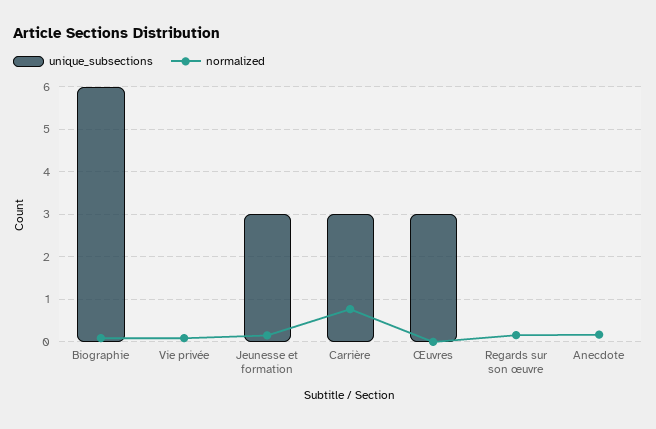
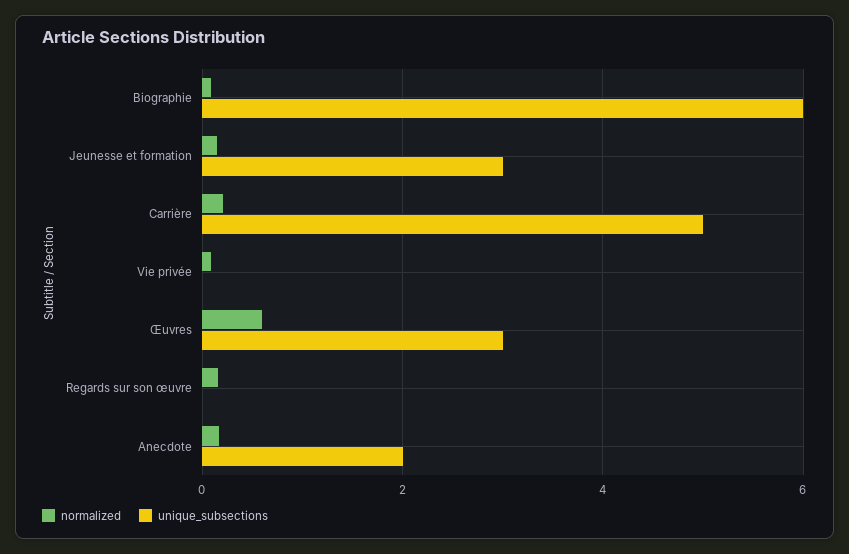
unique_subsections, Carrière: 3 -> 5
normalized, Carrière: 0.8 -> 0.2
normalized, Œuvres: 0 -> 0.6
unique_subsections, Anecdote: 0 -> 2

